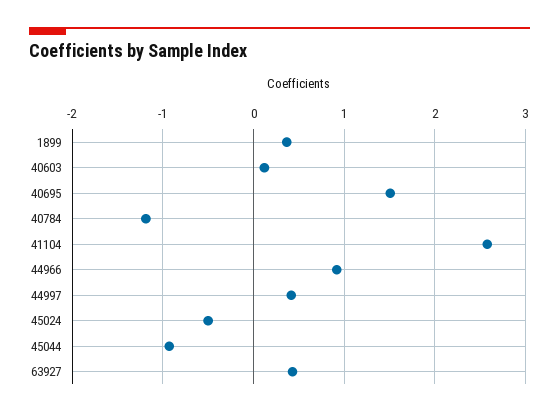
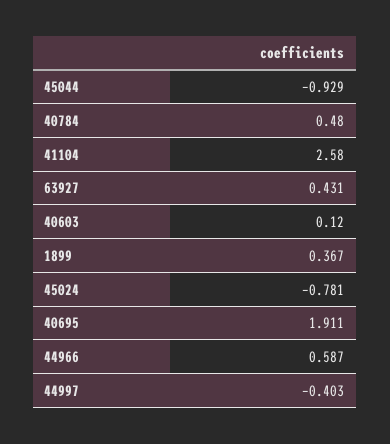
40695: 1.5 -> 1.911
40784: -1.2 -> 0.48
44966: 0.9 -> 0.587
44997: 0.4 -> -0.403
45024: -0.5 -> -0.781

